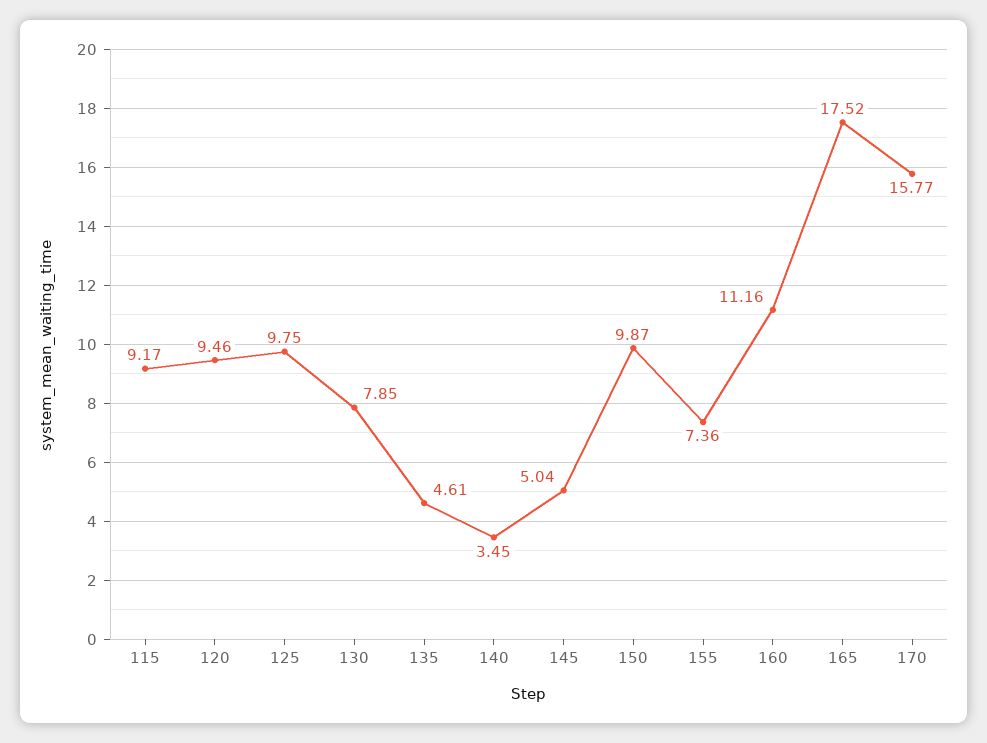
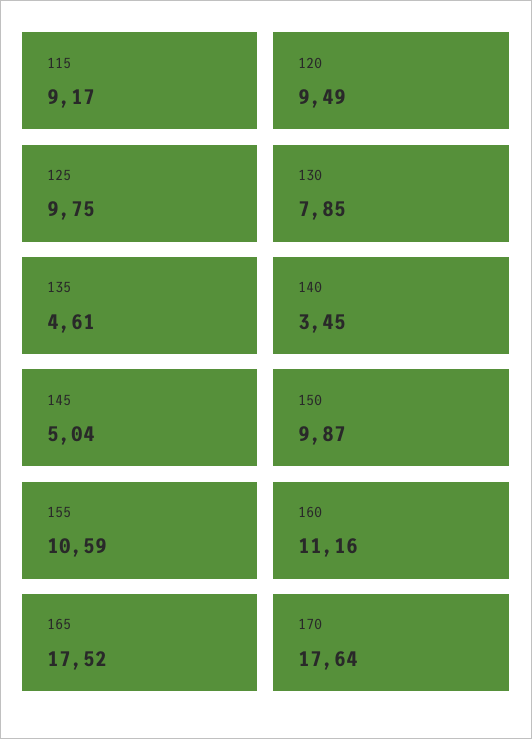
120: 9.46 -> 9.49
155: 7.36 -> 10.59
170: 15.77 -> 17.64

